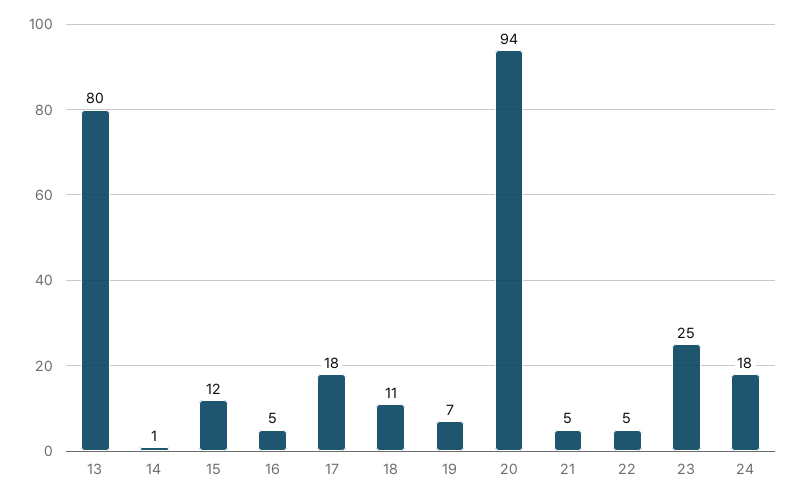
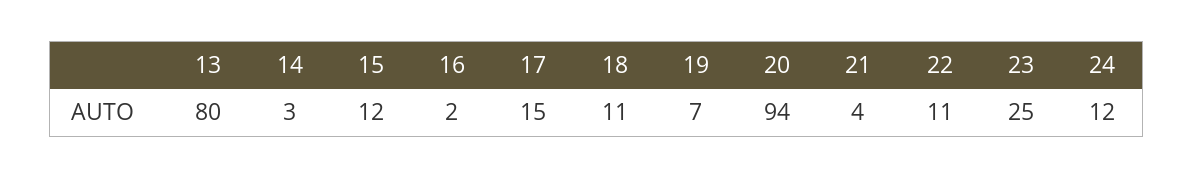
14: 1 -> 3
16: 5 -> 2
17: 18 -> 15
21: 5 -> 4
22: 5 -> 11
24: 18 -> 12

